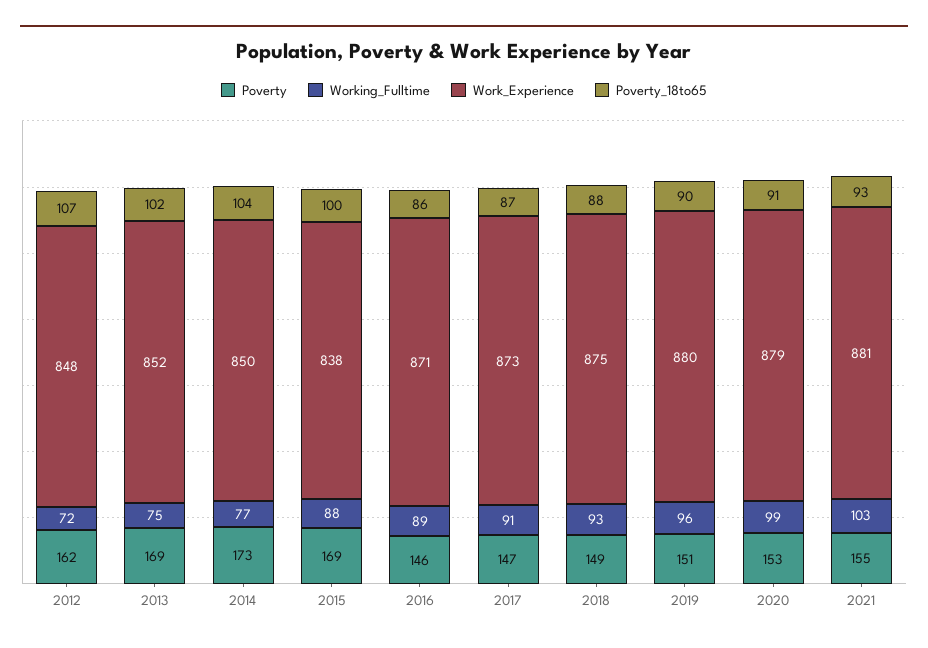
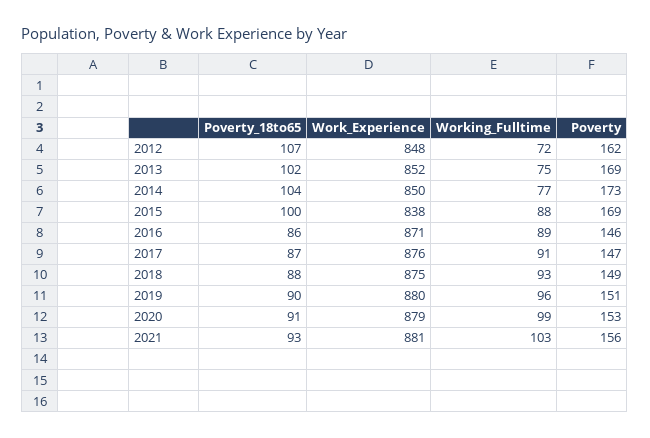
Work_Experience, 2017: 873 -> 876
Poverty, 2021: 155 -> 156

